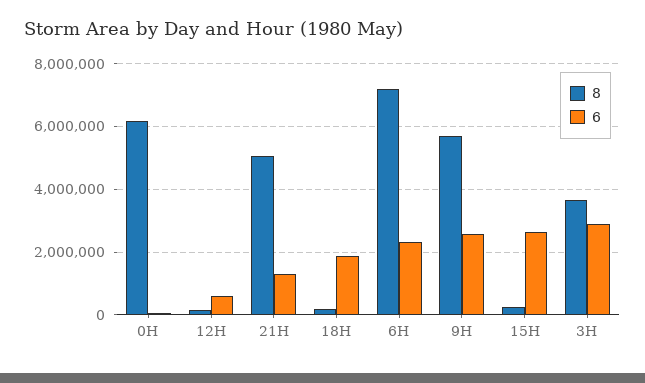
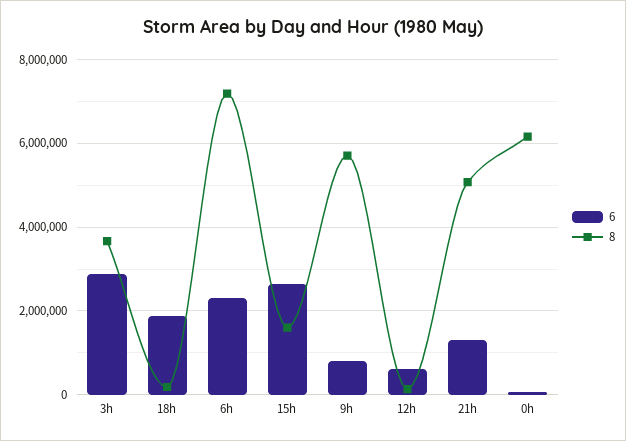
6, 9H: 2600000 -> 800000
8, 15H: 200000 -> 1600000

